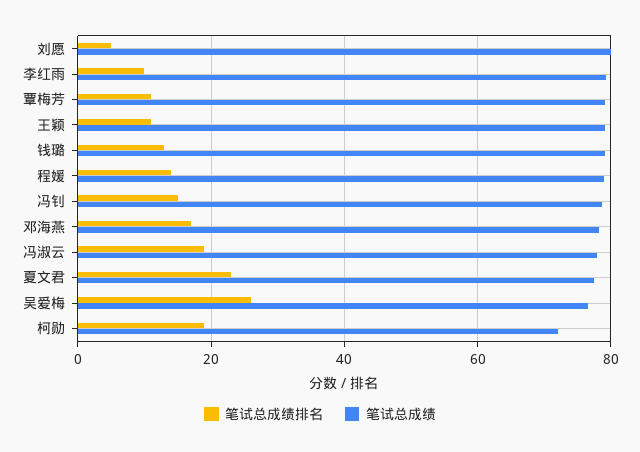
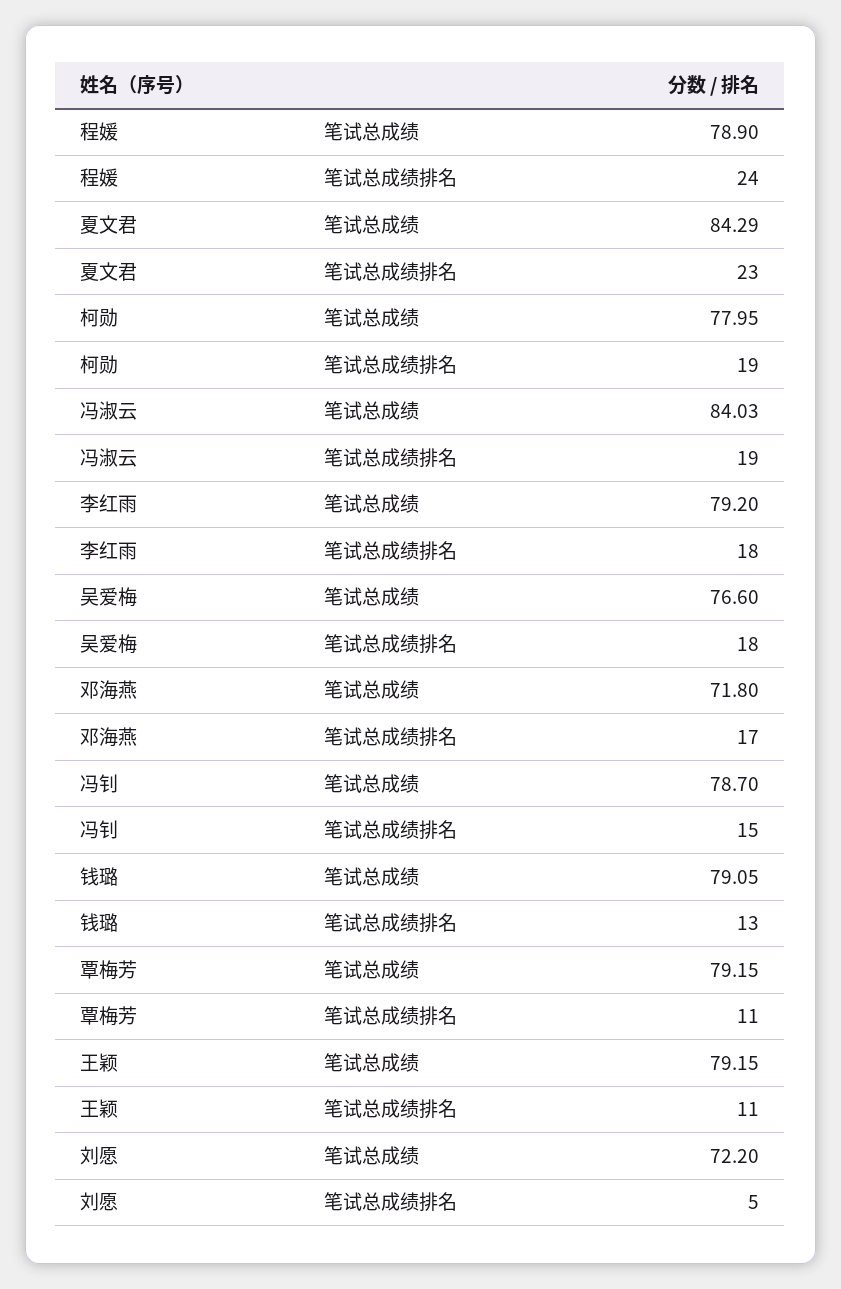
笔试总成绩, 刘愿: 80 -> 72.2
笔试总成绩排名, 李红雨: 10 -> 18
笔试总成绩排名, 程媛: 14 -> 24
笔试总成绩, 邓海燕: 78 -> 71.8
笔试总成绩, 冯淑云: 78 -> 84.03
笔试总成绩, 夏文君: 78 -> 84.29
笔试总成绩排名, 吴爱梅: 26 -> 18
笔试总成绩, 柯勋: 72 -> 77.95

